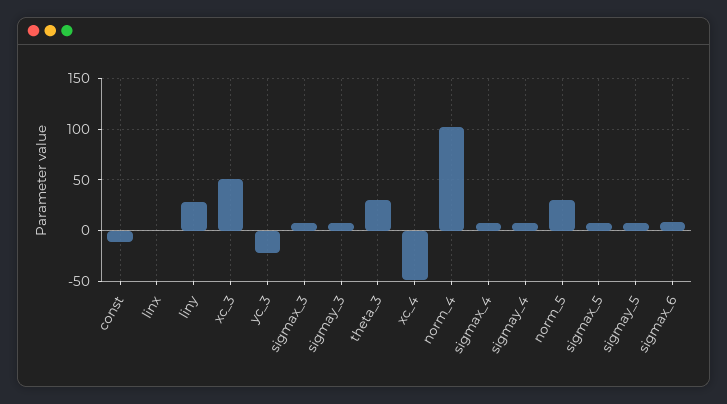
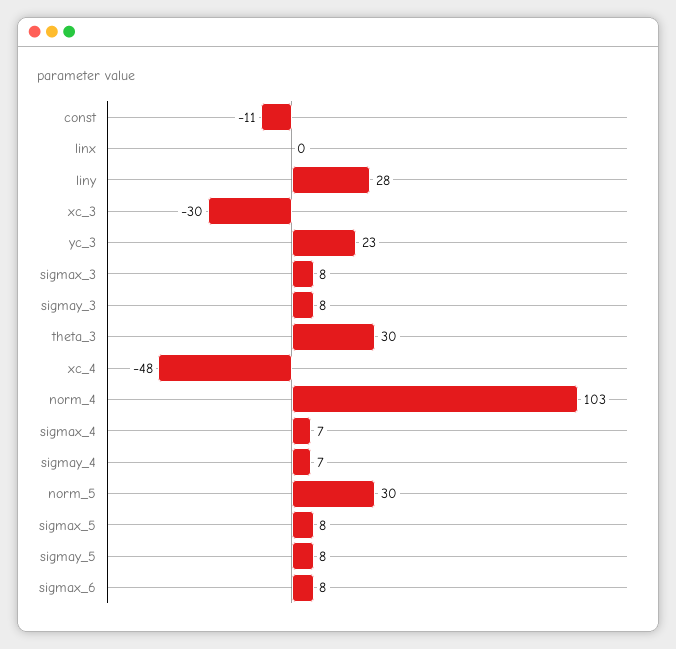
xc_3: 50 -> -30
yc_3: -20 -> 23

